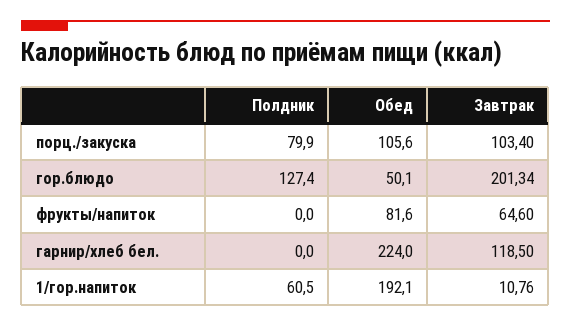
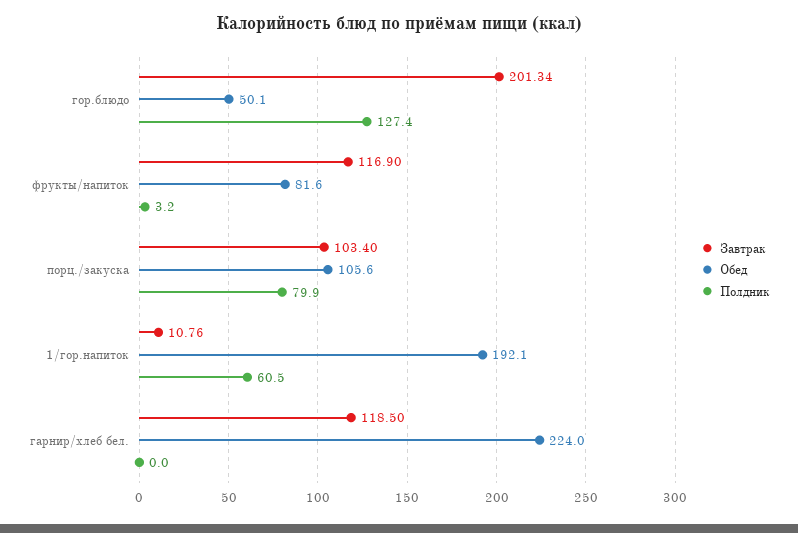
Полдник, фрукты/напиток: 0 -> 3.2
Завтрак, фрукты/напиток: 64.6 -> 116.9

